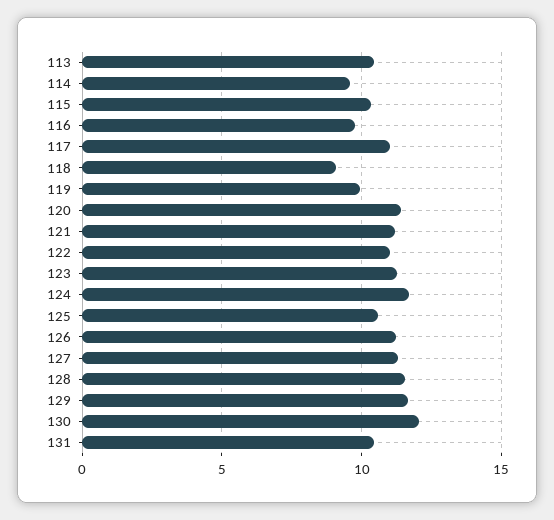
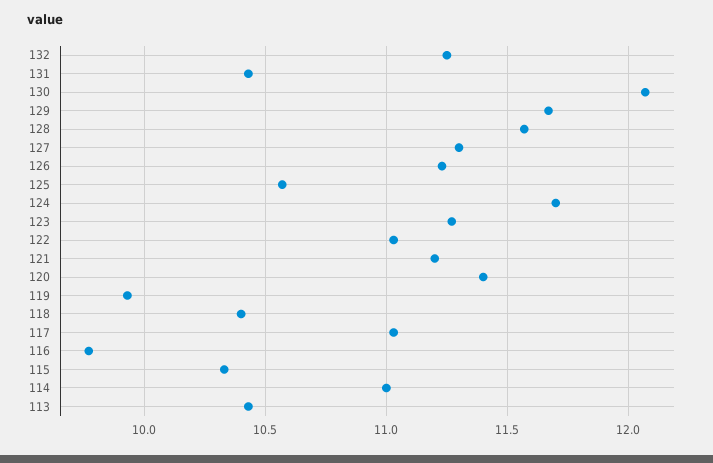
114: 9.5 -> 11
118: 9 -> 10.4
132: none -> 11.25

